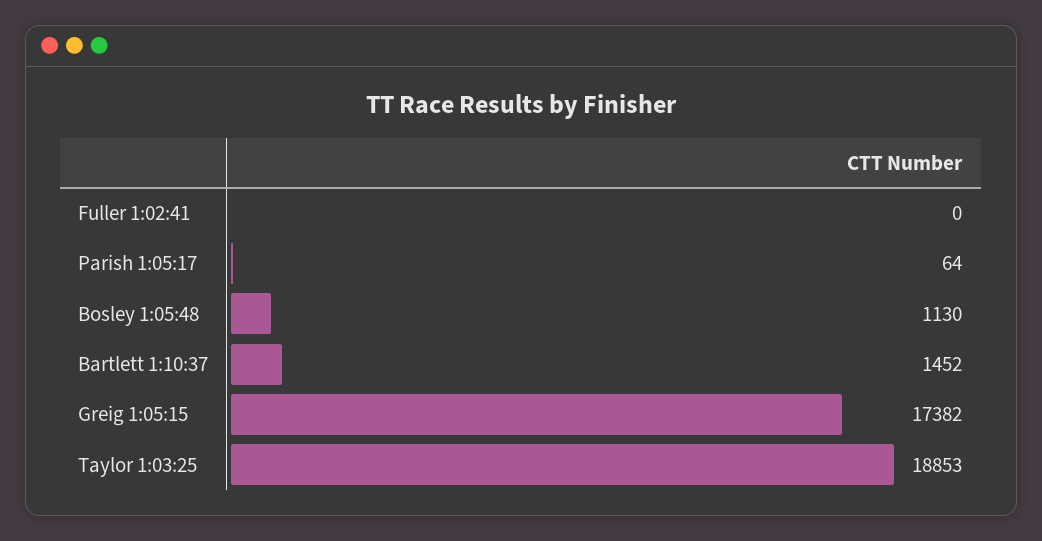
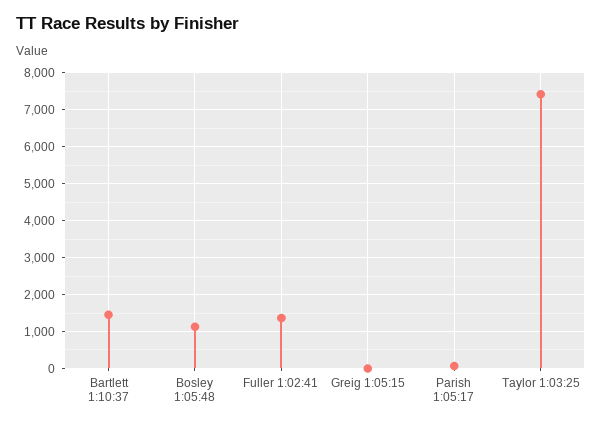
Fuller 1:02:41: 0 -> 1400
Greig 1:05:15: 17382 -> 0
Taylor 1:03:25: 18853 -> 7400

